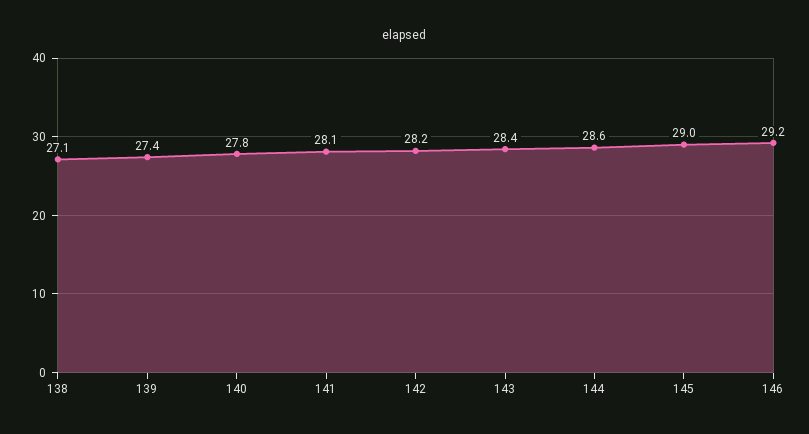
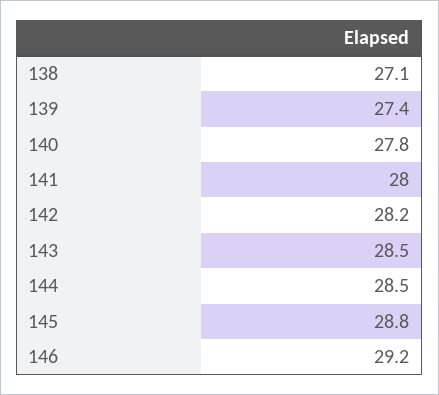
141: 28.1 -> 28
143: 28.4 -> 28.5
144: 28.6 -> 28.5
145: 29 -> 28.8

